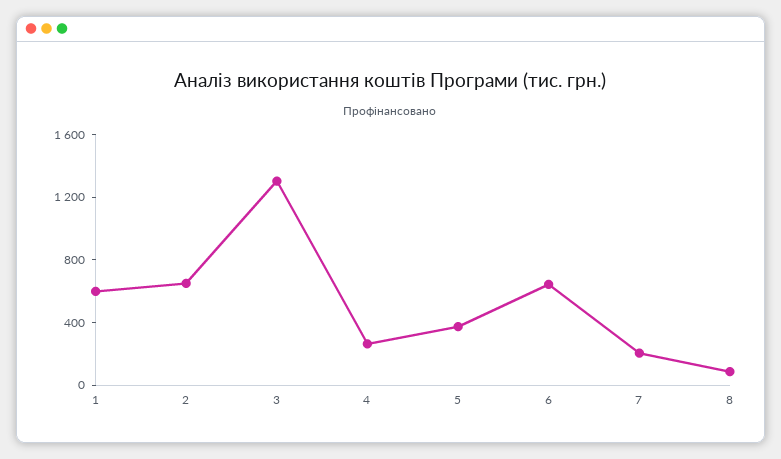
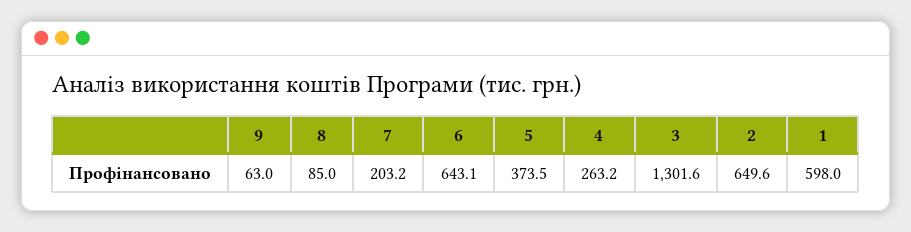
9: none -> 63

